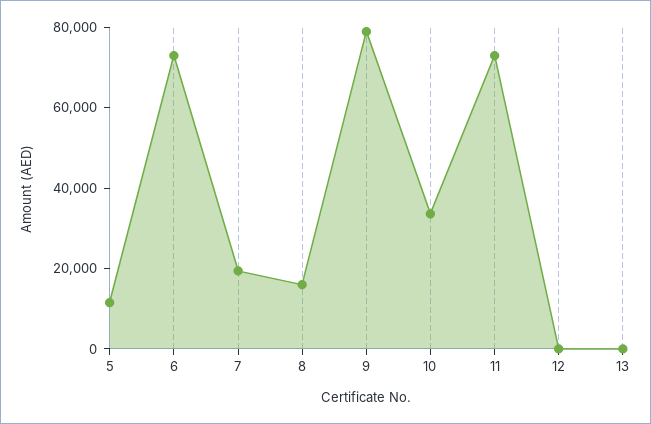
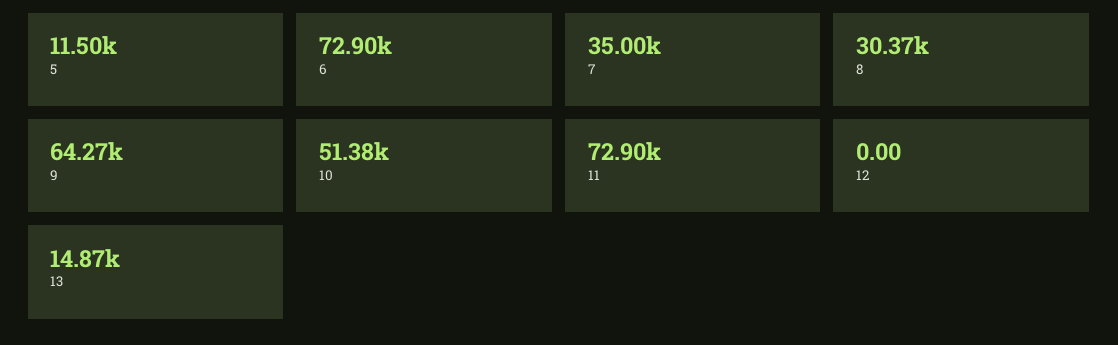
7: 20000 -> 35000
8: 15000 -> 30370
9: 80000 -> 64270
10: 35000 -> 51380
13: 0 -> 14870

